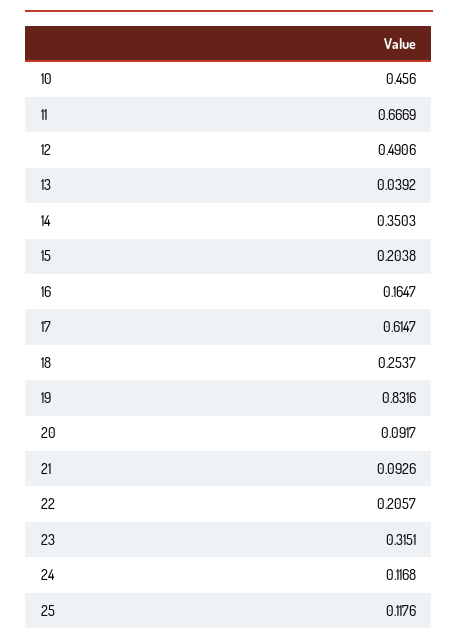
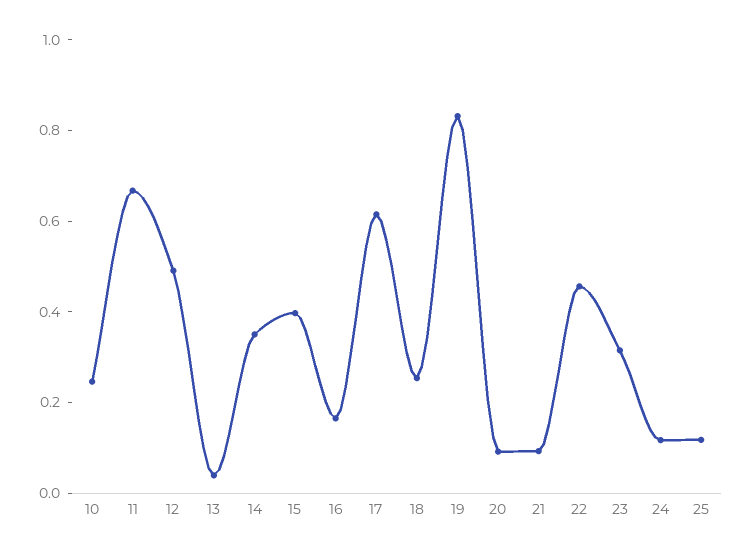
10: 0.456 -> 0.25
15: 0.2038 -> 0.4
22: 0.2057 -> 0.45

